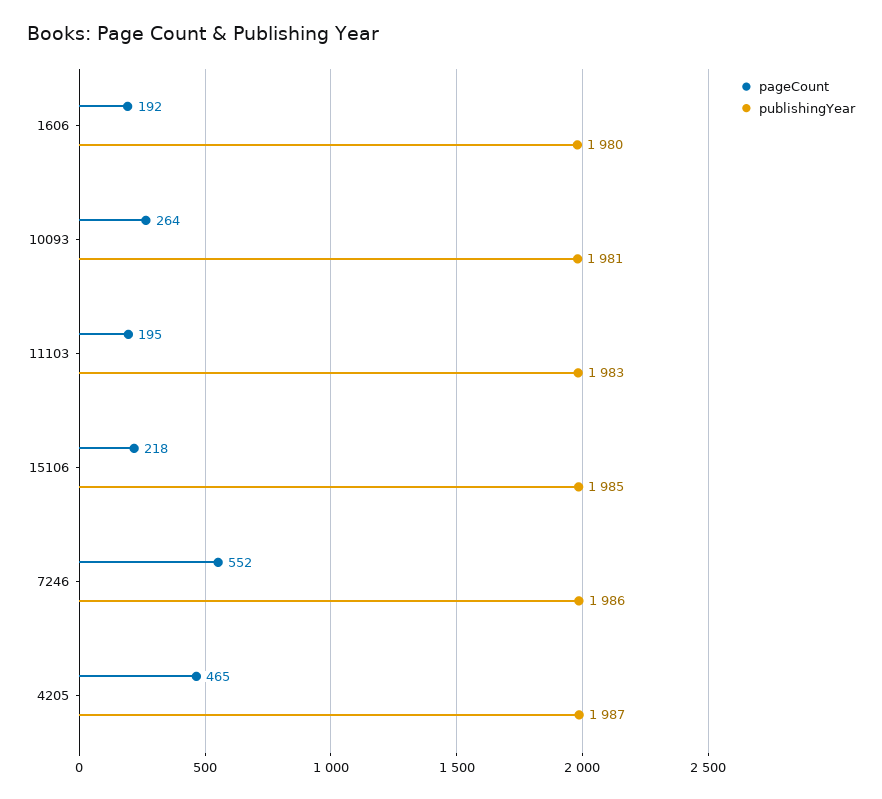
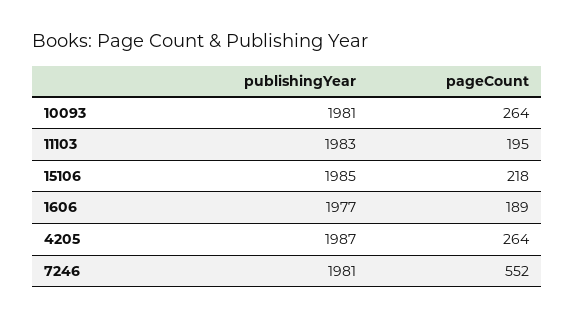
pageCount, 1606: 192 -> 189
publishingYear, 1606: 1980 -> 1977
publishingYear, 7246: 1986 -> 1981
pageCount, 4205: 465 -> 264

